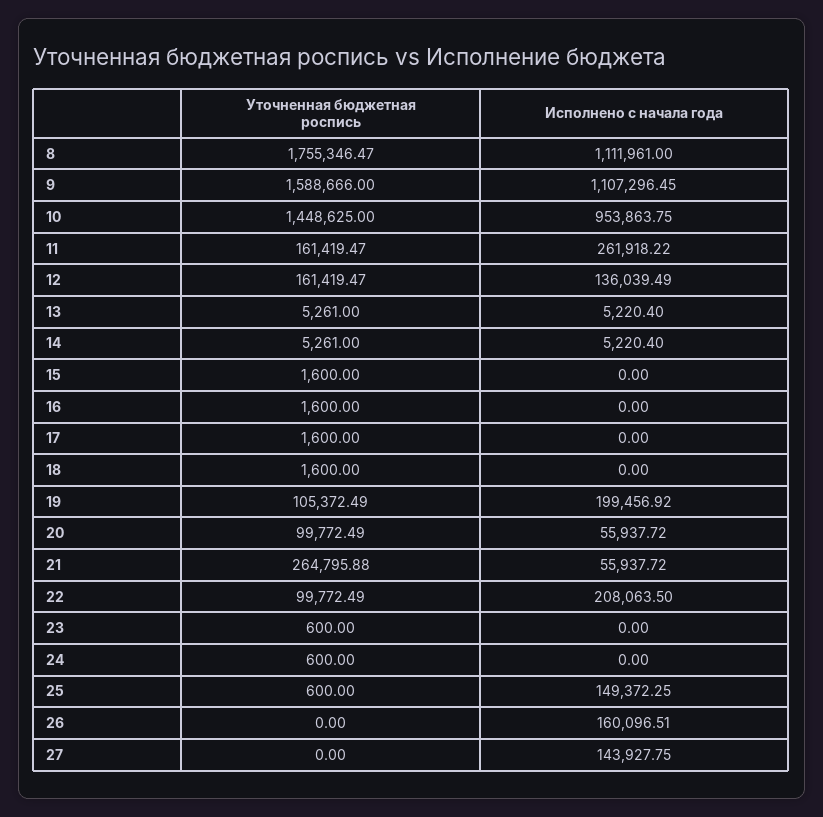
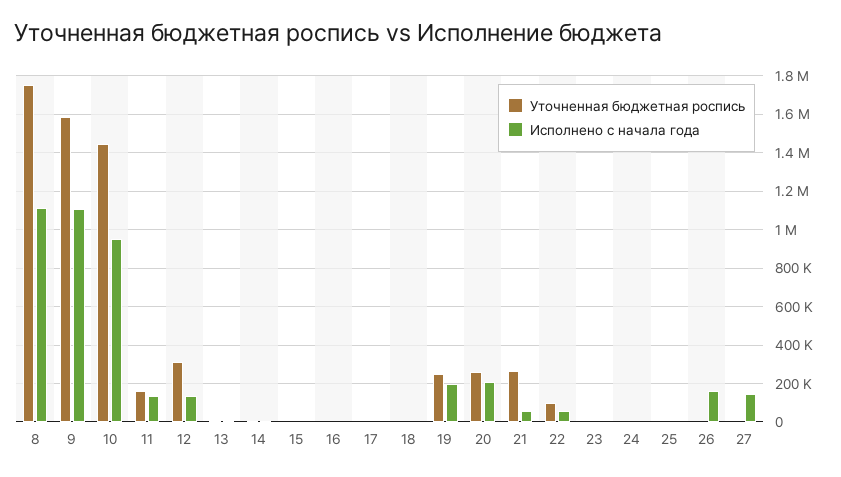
Исполнено с начала года, 11: 261918.22 -> 150000
Уточненная бюджетная роспись, 12: 161419.47 -> 300000
Уточненная бюджетная роспись, 19: 105372.49 -> 250000
Уточненная бюджетная роспись, 20: 99772.49 -> 250000
Исполнено с начала года, 20: 55937.72 -> 200000
Исполнено с начала года, 22: 208063.5 -> 50000
Исполнено с начала года, 25: 149372.25 -> 0

